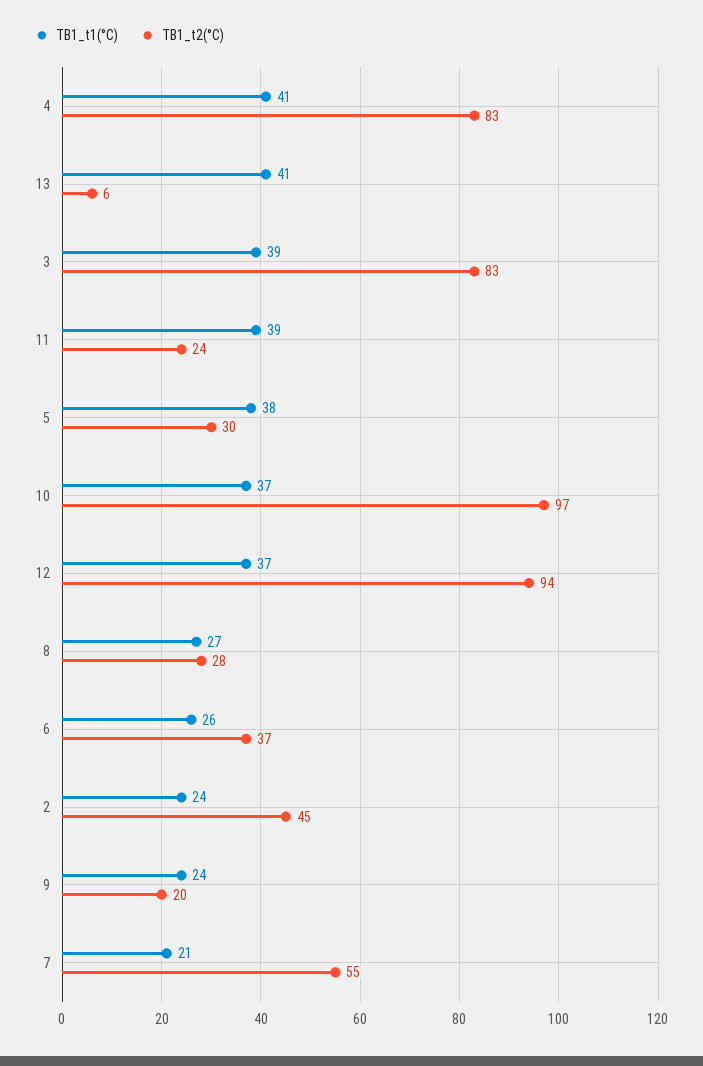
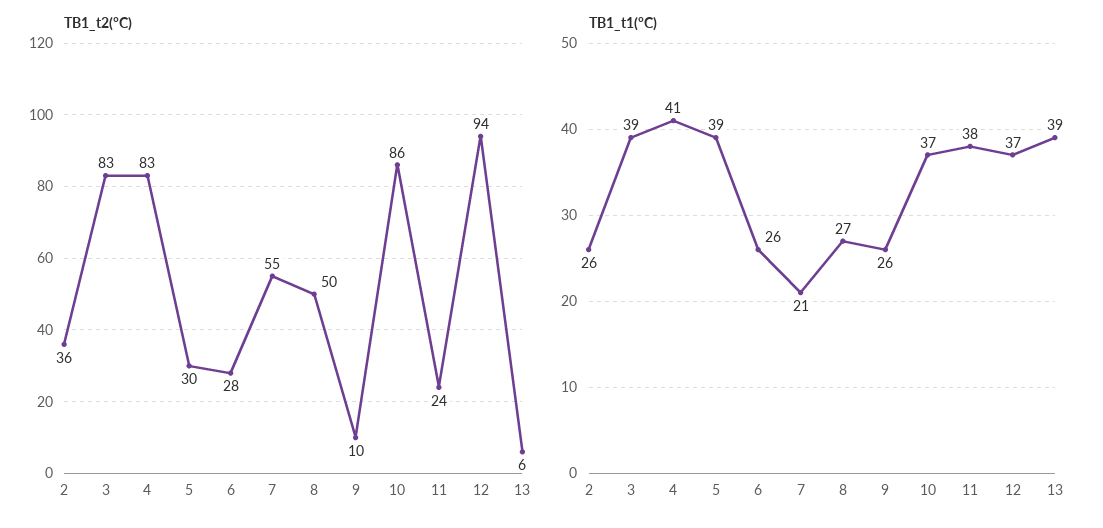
ТВ1_t1(°C), 13: 41 -> 39
ТВ1_t1(°C), 11: 39 -> 38
ТВ1_t1(°C), 5: 38 -> 39
ТВ1_t2(°C), 10: 97 -> 86
ТВ1_t2(°C), 8: 28 -> 50
ТВ1_t2(°C), 6: 37 -> 28
ТВ1_t1(°C), 2: 24 -> 26
ТВ1_t2(°C), 2: 45 -> 36
ТВ1_t1(°C), 9: 24 -> 26
ТВ1_t2(°C), 9: 20 -> 10

